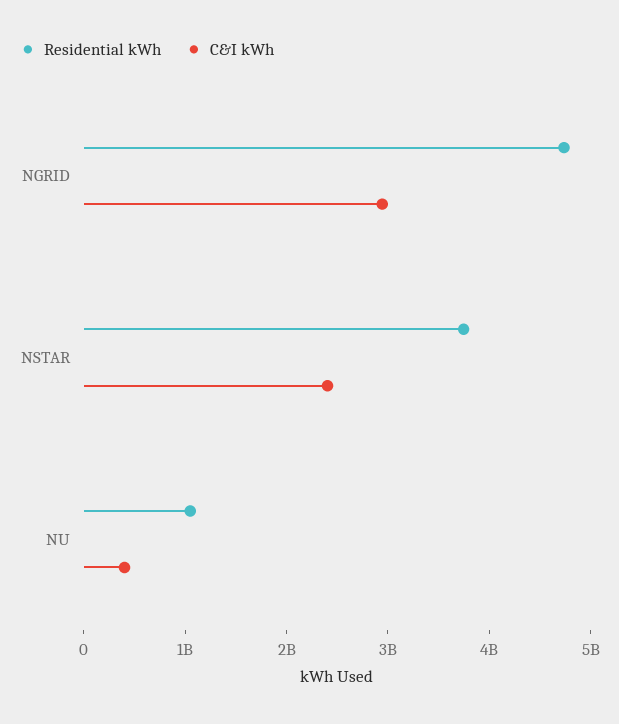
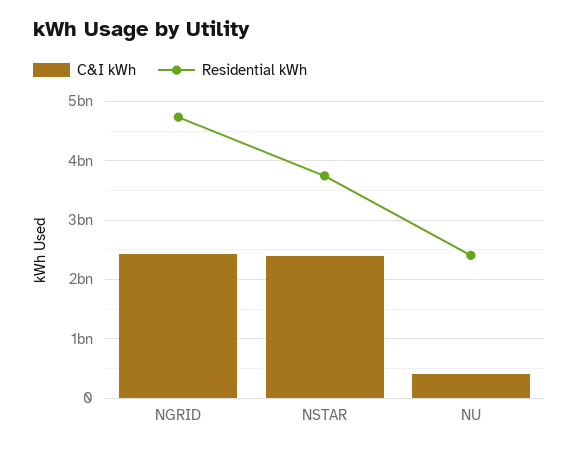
C&I kWh, NGRID: 3000000000 -> 2400000000
Residential kWh, NU: 1000000000 -> 2400000000

